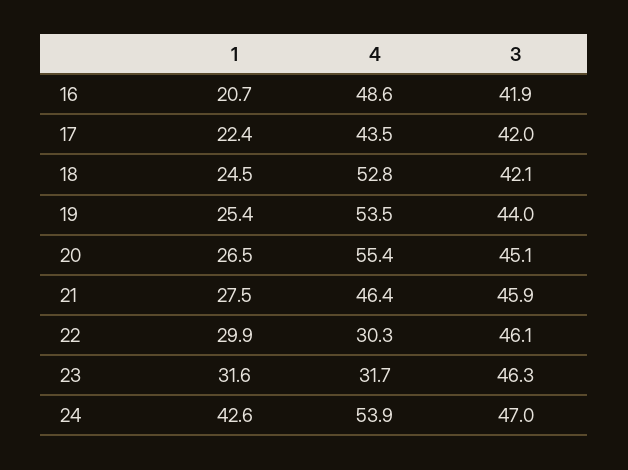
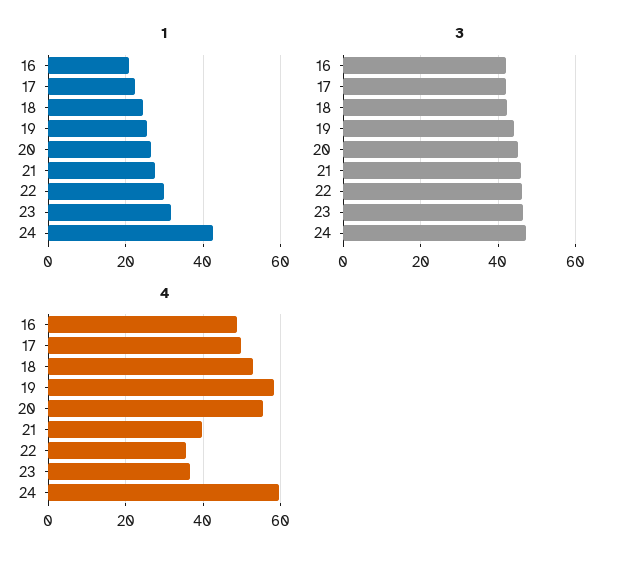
4, 17: 43.5 -> 50
4, 19: 53.5 -> 58
4, 21: 46.4 -> 40
4, 22: 30.3 -> 36
4, 23: 31.7 -> 36
4, 24: 53.9 -> 60

